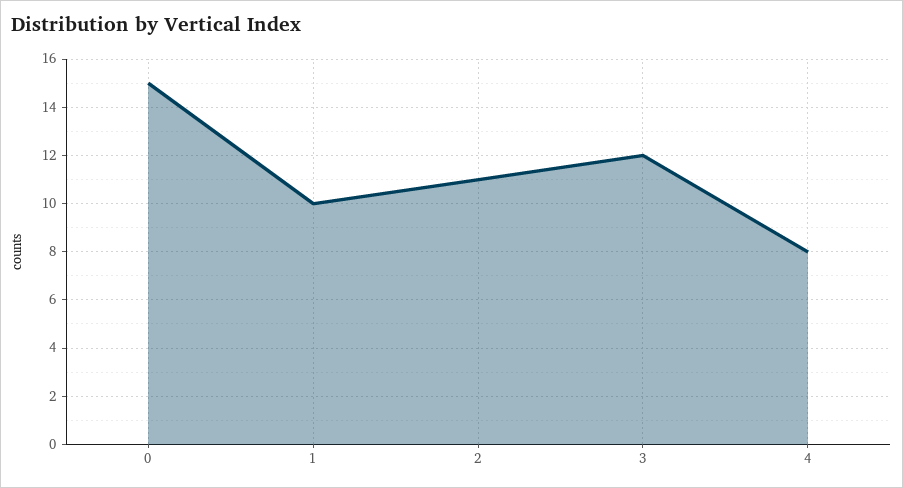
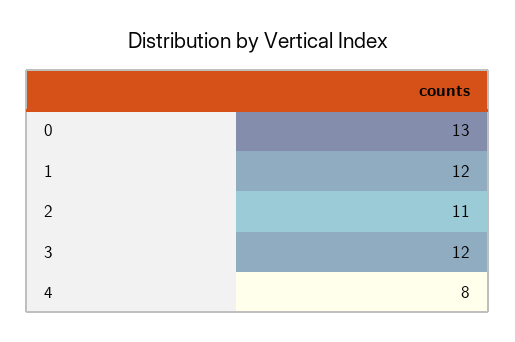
0: 15 -> 13
1: 10 -> 12

